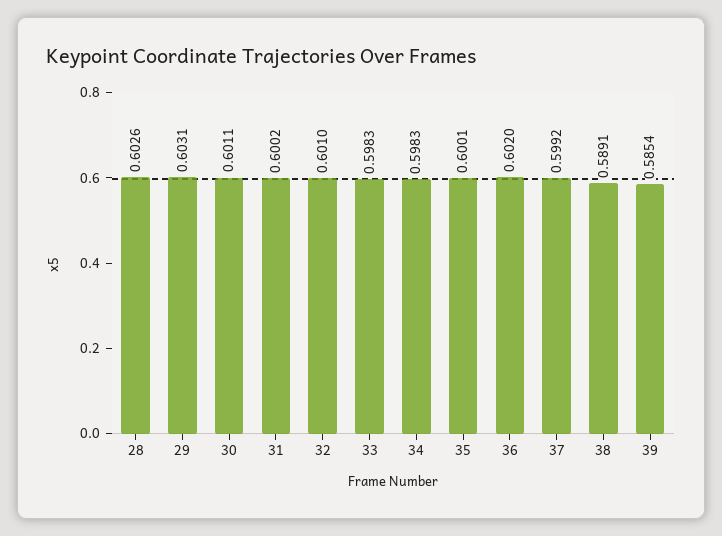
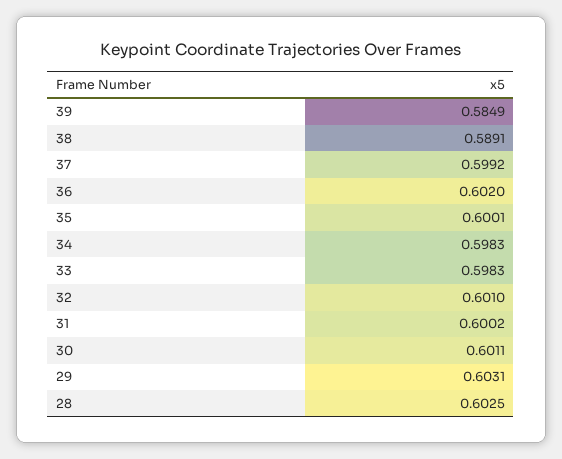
28: 0.6026 -> 0.6025
39: 0.5854 -> 0.5849

